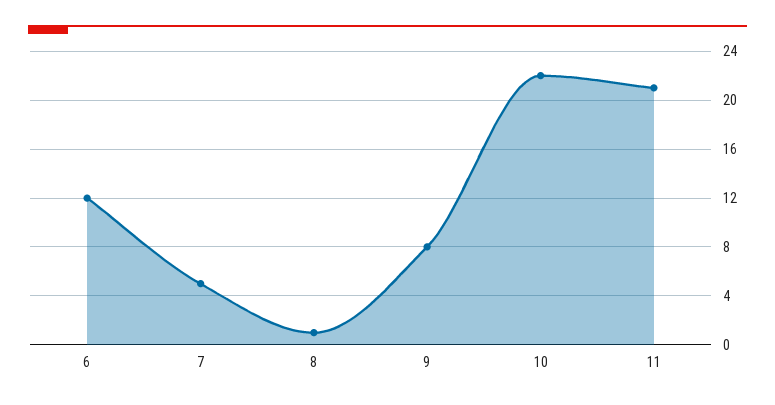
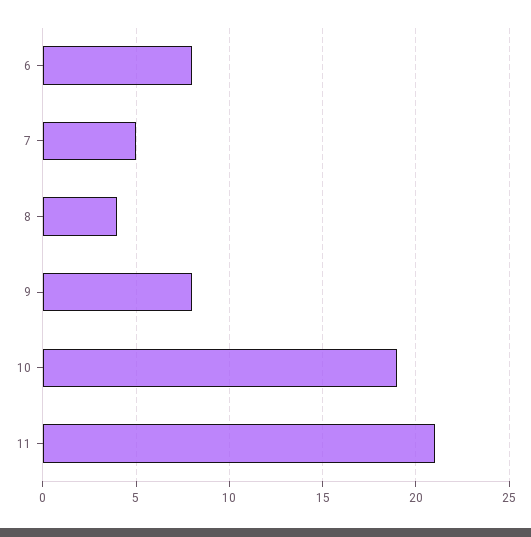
6: 12 -> 8
8: 1 -> 4
10: 22 -> 19

